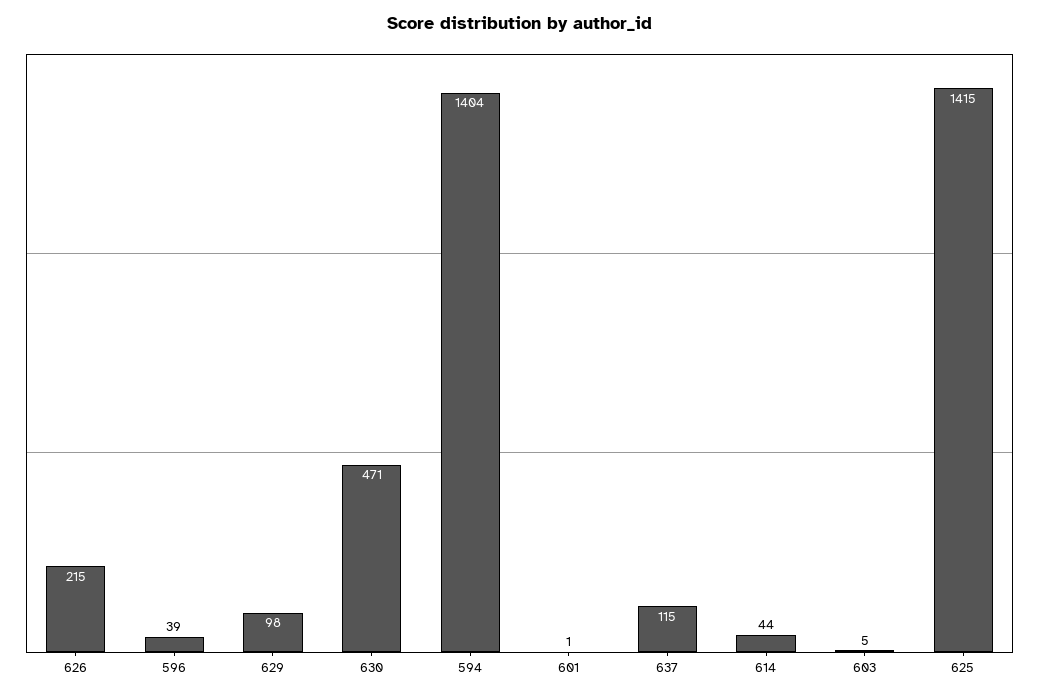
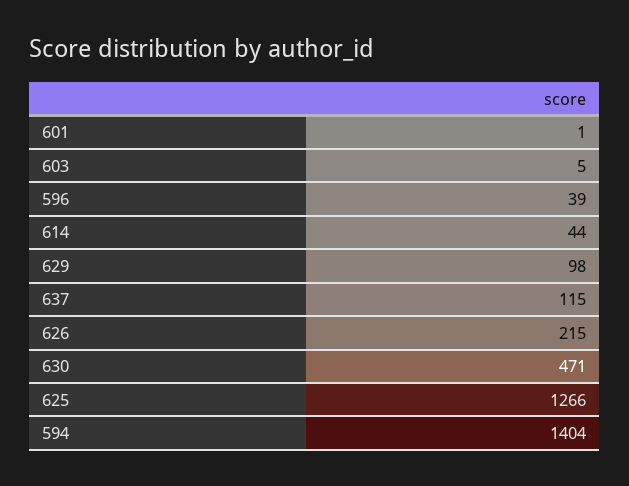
625: 1415 -> 1266

